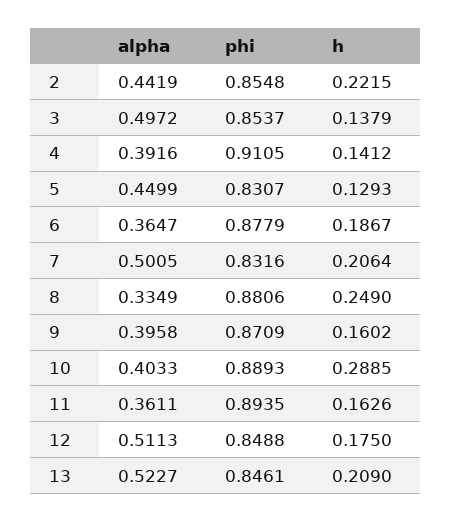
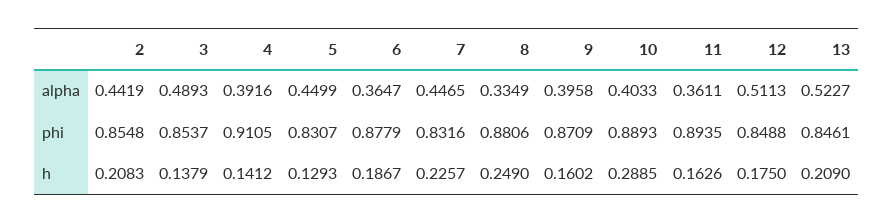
h, 2: 0.2215 -> 0.2083
alpha, 3: 0.4972 -> 0.4893
alpha, 7: 0.5005 -> 0.4465
h, 7: 0.2064 -> 0.2257

